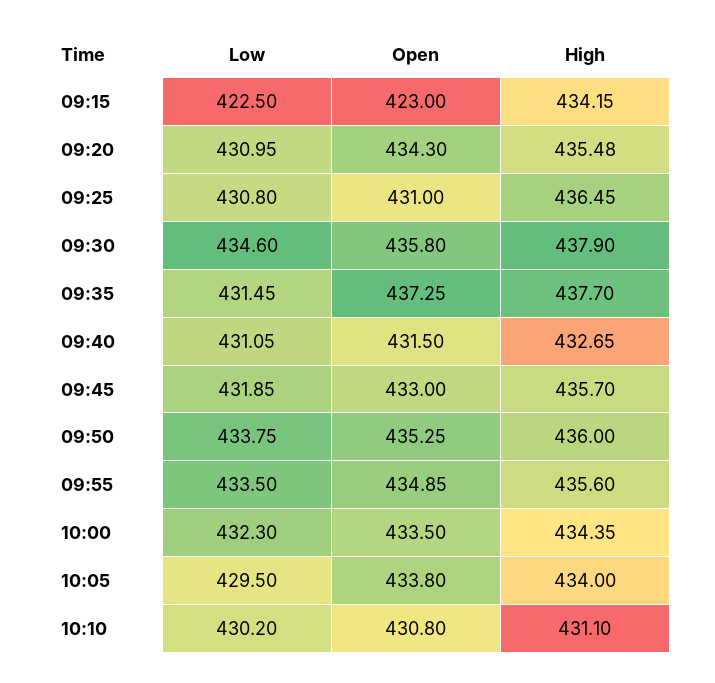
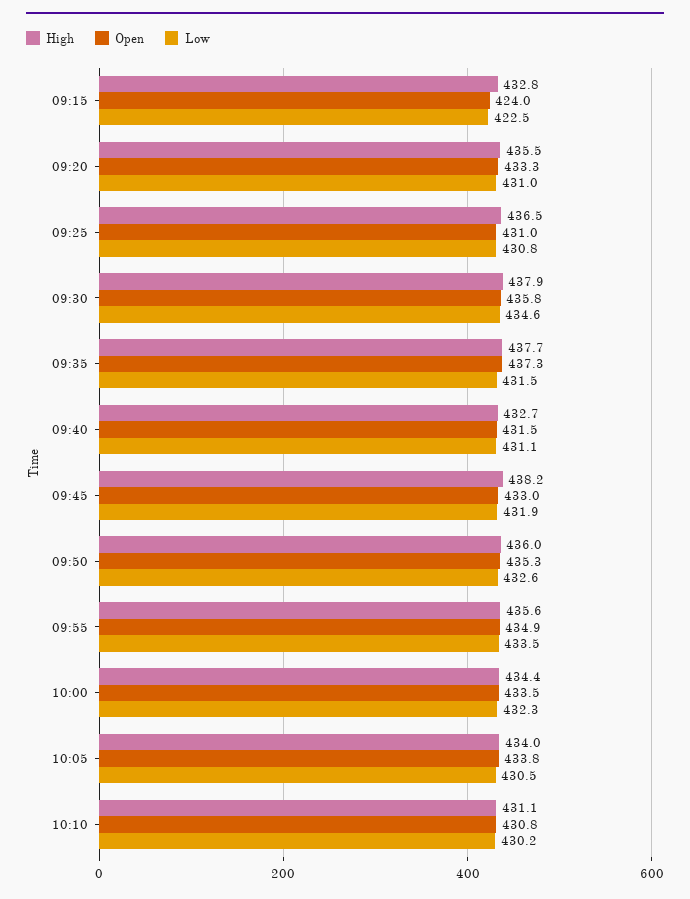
Open, 09:15: 423 -> 424
High, 09:15: 434.15 -> 432.8
Open, 09:20: 434.3 -> 433.3
High, 09:45: 435.7 -> 438.2
Low, 09:50: 433.75 -> 432.6
Low, 10:05: 429.5 -> 430.5

